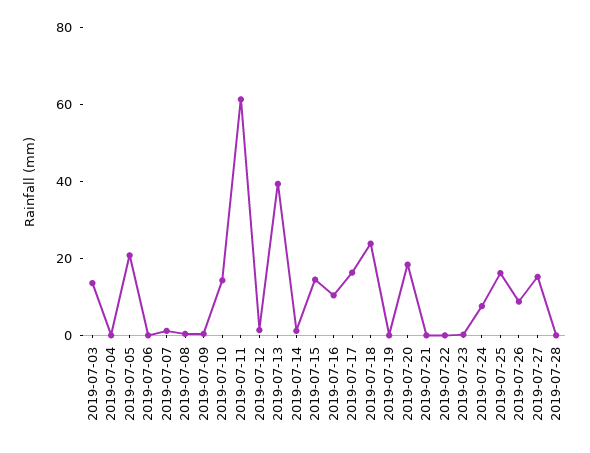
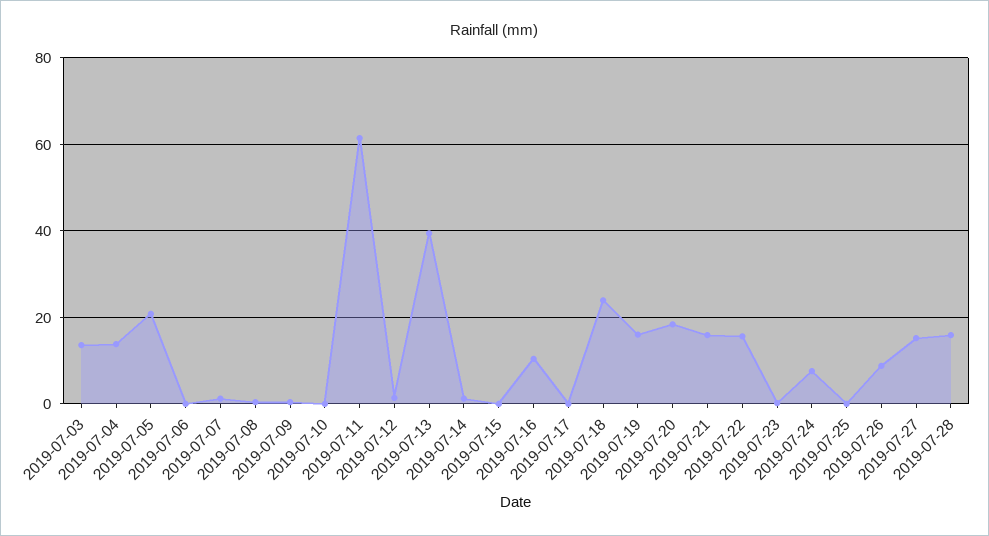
2019-07-04: 0 -> 14
2019-07-10: 15 -> 0
2019-07-15: 15 -> 0
2019-07-17: 15 -> 0
2019-07-19: 0 -> 16
2019-07-21: 0 -> 16
2019-07-22: 0 -> 16
2019-07-25: 15 -> 0
2019-07-28: 0 -> 16

